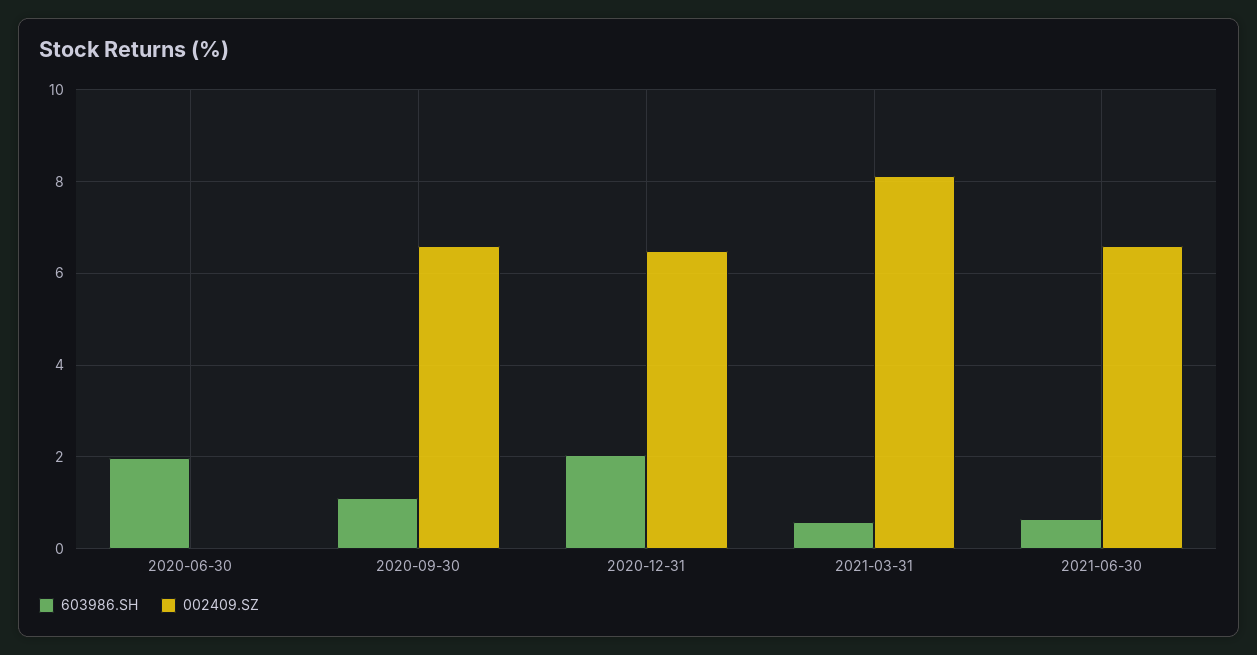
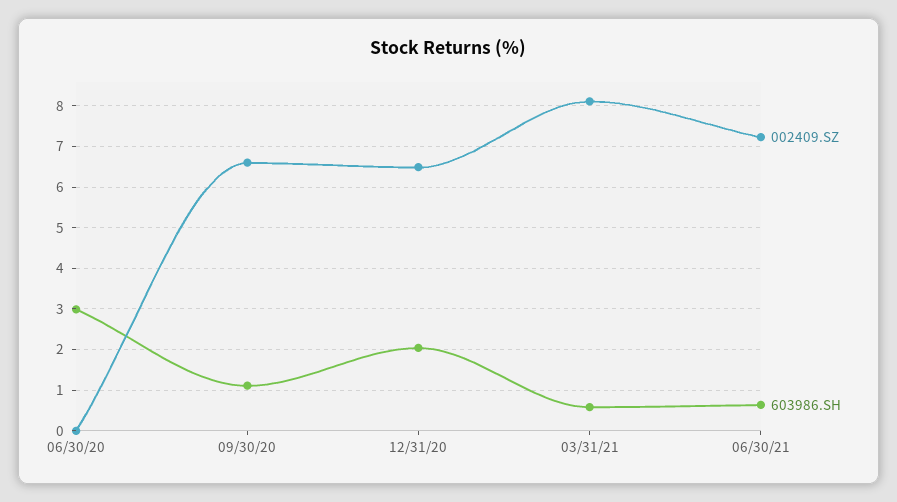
603986.SH, 2020-06-30: 2 -> 3
002409.SZ, 2021-06-30: 6.6 -> 7.2

